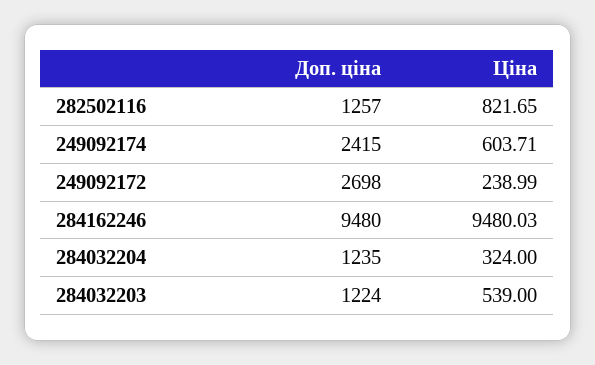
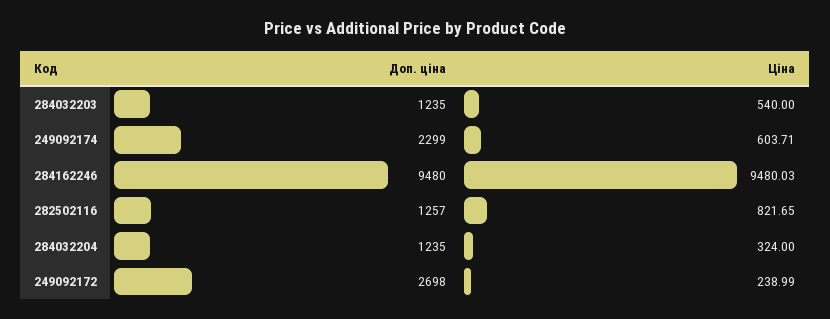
Доп. ціна, 249092174: 2415 -> 2299
Доп. ціна, 284032203: 1224 -> 1235
Ціна, 284032203: 539 -> 540

